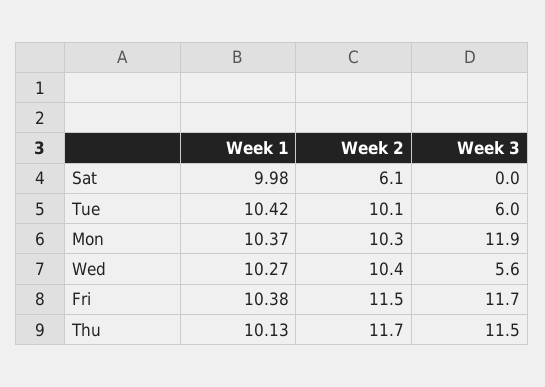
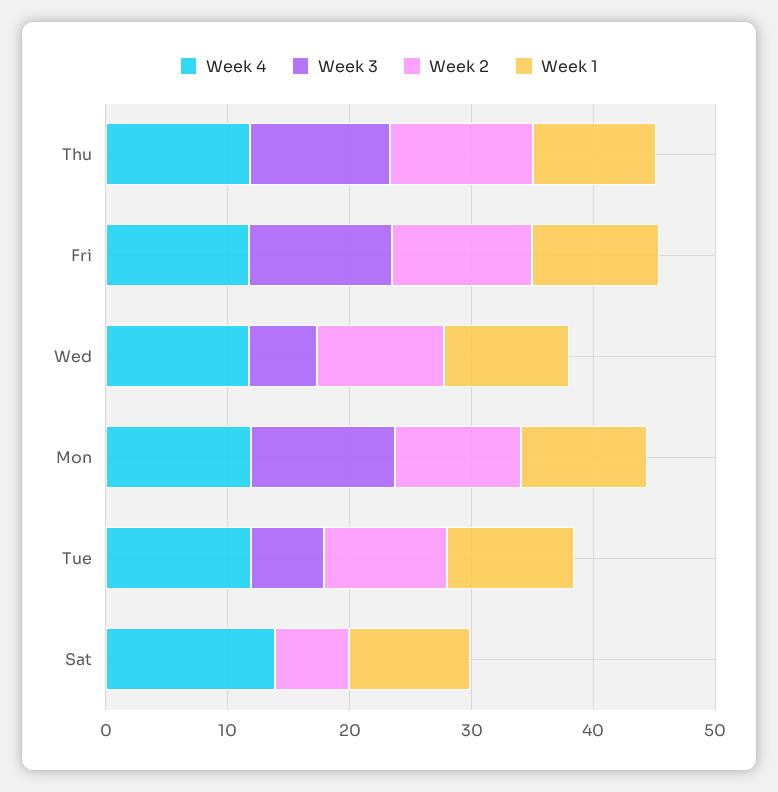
Week 4, Thu: none -> 12
Week 4, Fri: none -> 12
Week 4, Wed: none -> 12
Week 4, Mon: none -> 12
Week 4, Tue: none -> 12
Week 4, Sat: none -> 14

